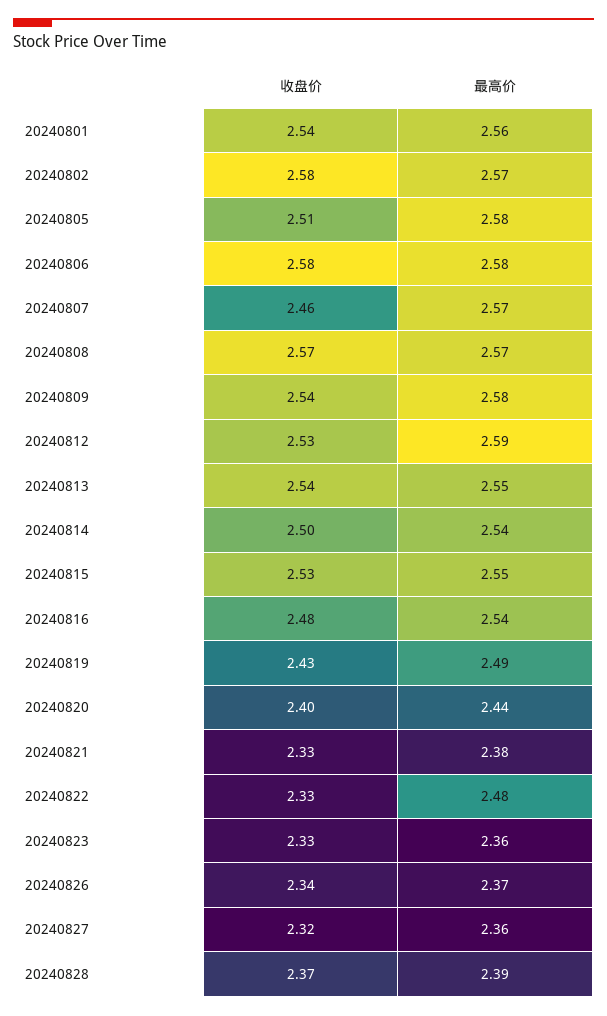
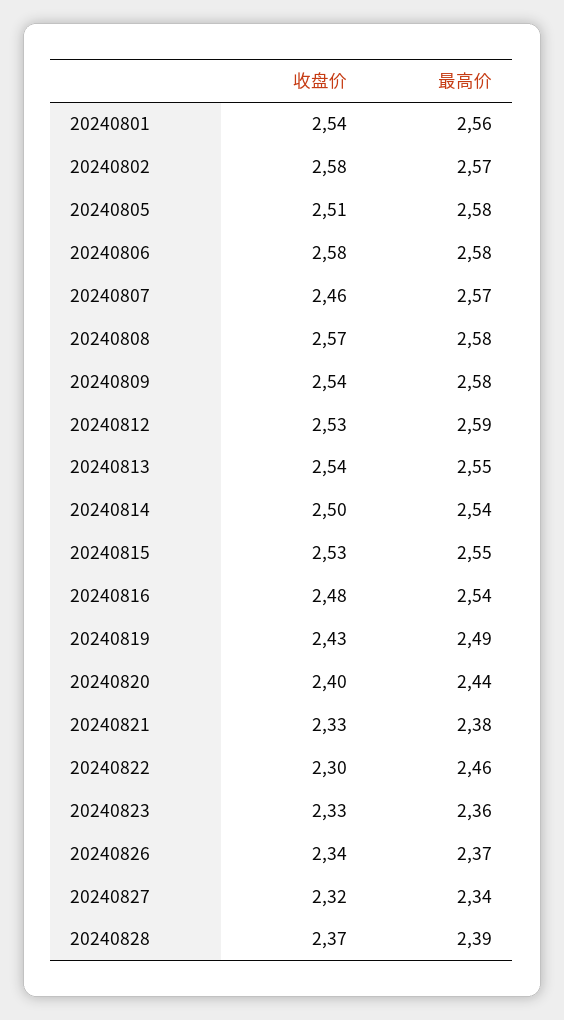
最高价, 20240808: 2.57 -> 2.58
收盘价, 20240822: 2.33 -> 2.3
最高价, 20240822: 2.48 -> 2.46
最高价, 20240827: 2.36 -> 2.34

